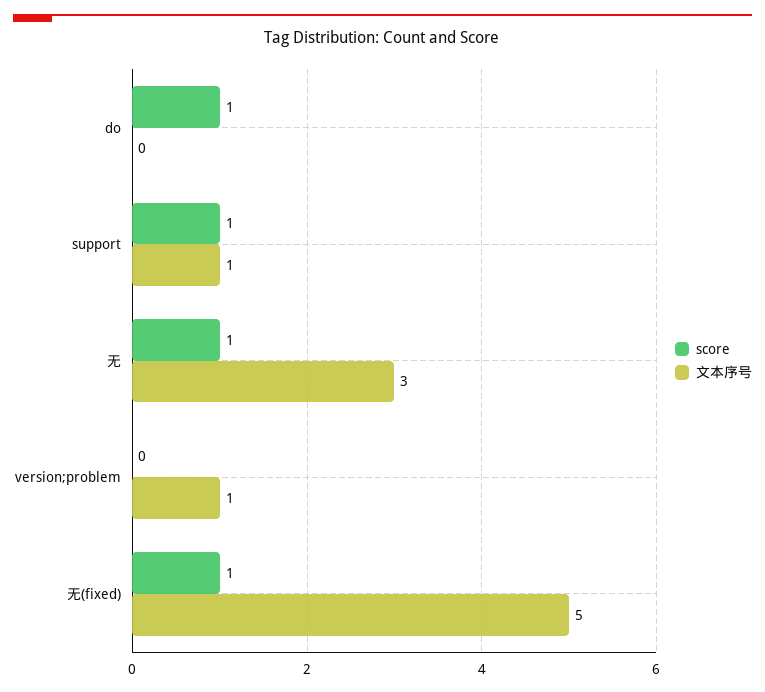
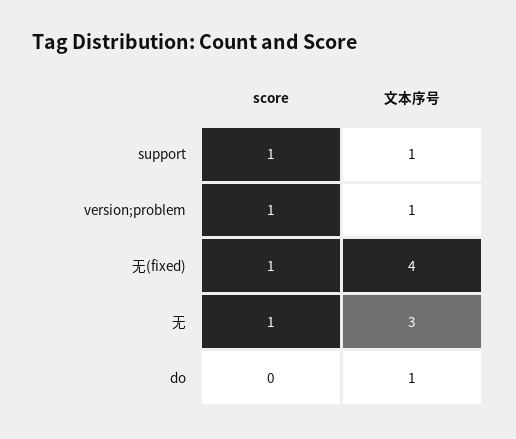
score, do: 1 -> 0
文本序号, do: 0 -> 1
score, version;problem: 0 -> 1
文本序号, 无(fixed): 5 -> 4

